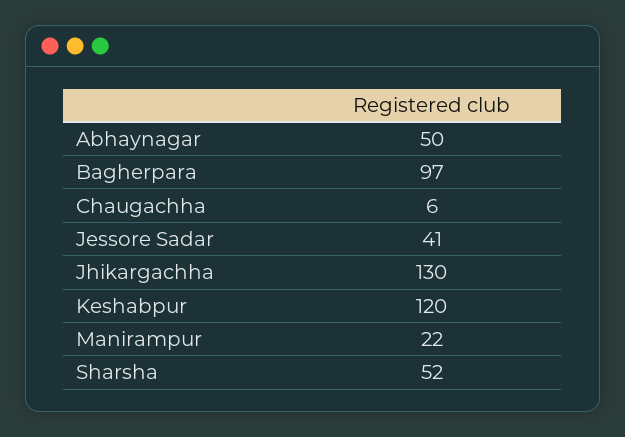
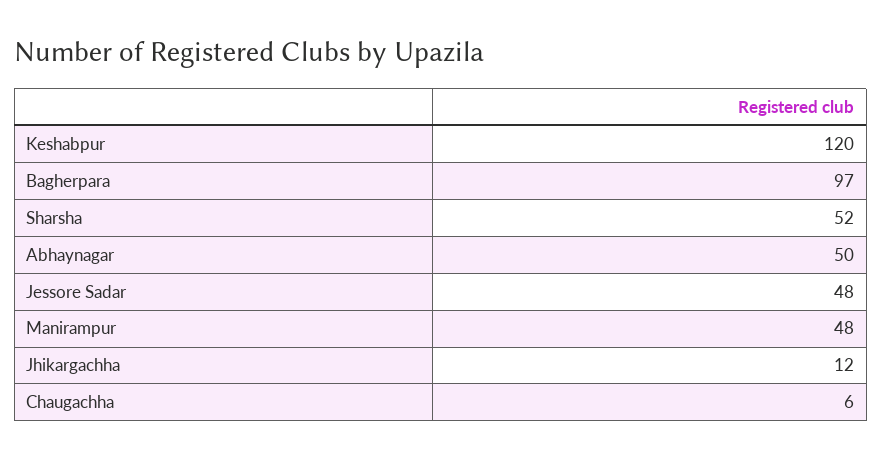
Jessore Sadar: 41 -> 48
Jhikargachha: 130 -> 12
Manirampur: 22 -> 48

